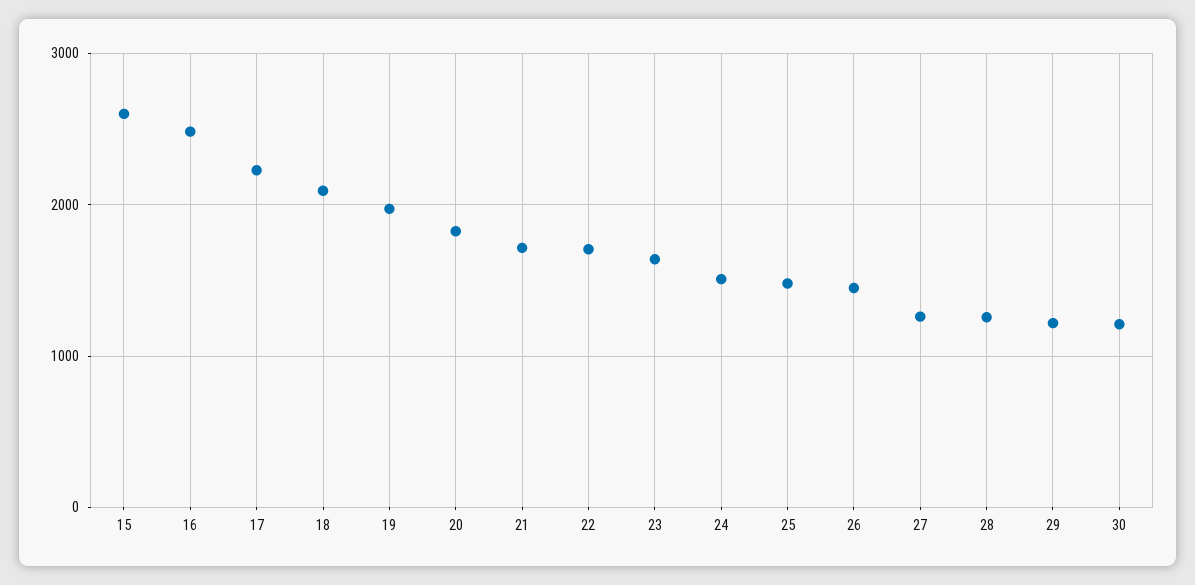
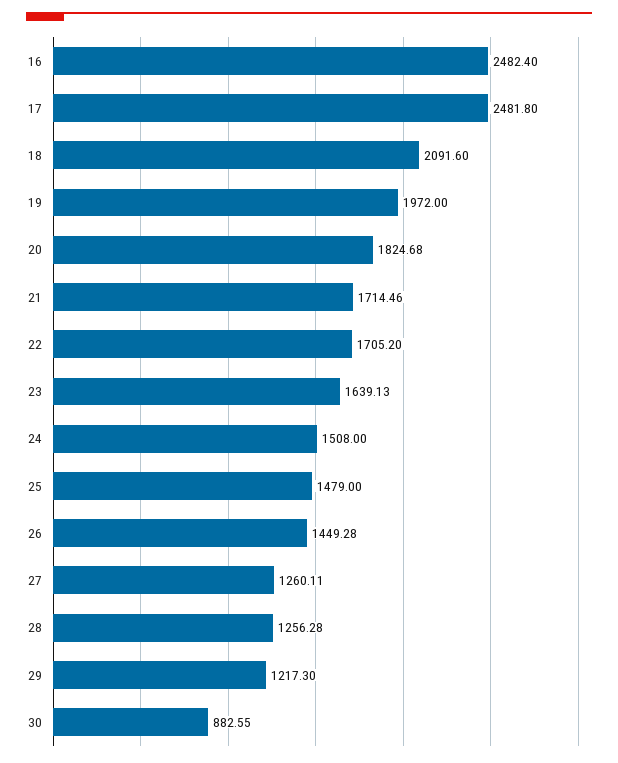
15: 2600 -> none
17: 2200 -> 2481.8
30: 1200 -> 882.55

